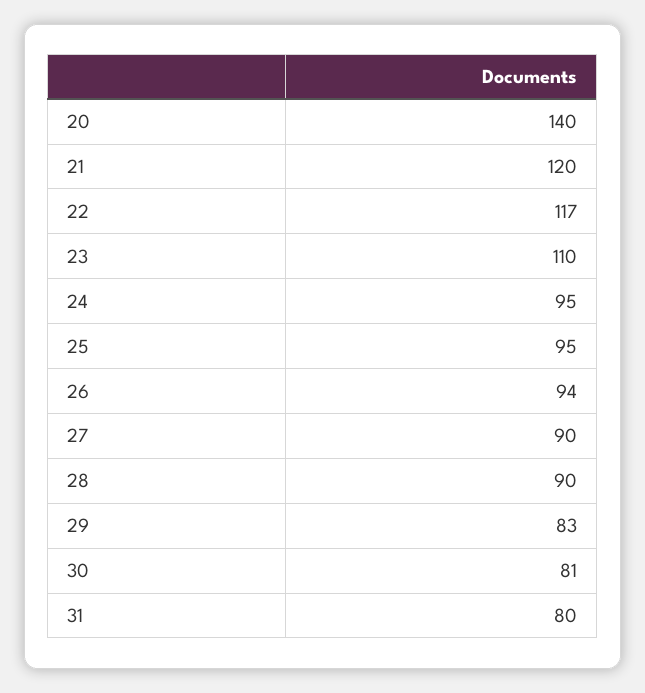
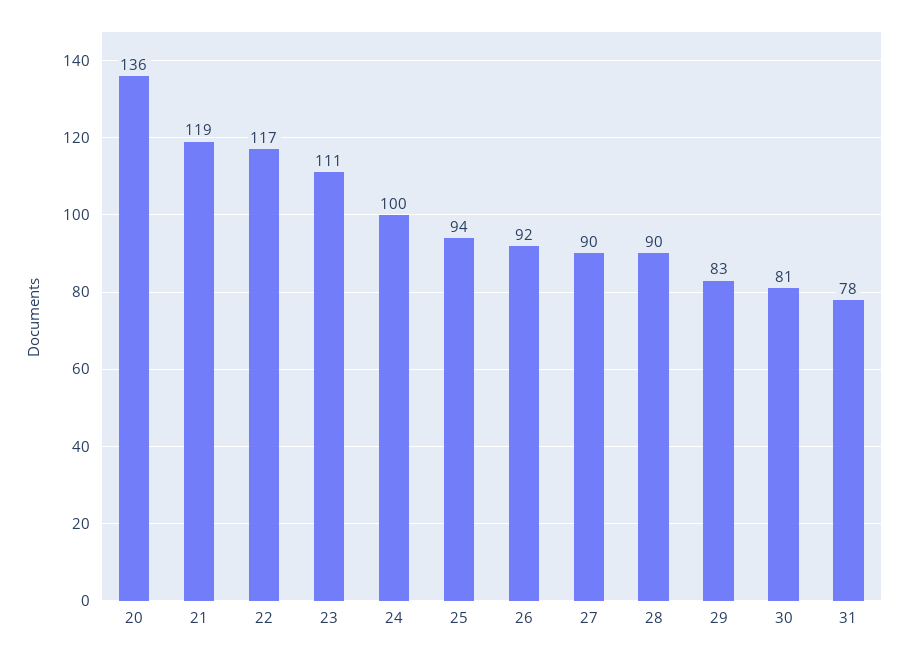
20: 140 -> 136
21: 120 -> 119
23: 110 -> 111
24: 95 -> 100
25: 95 -> 94
26: 94 -> 92
31: 80 -> 78

